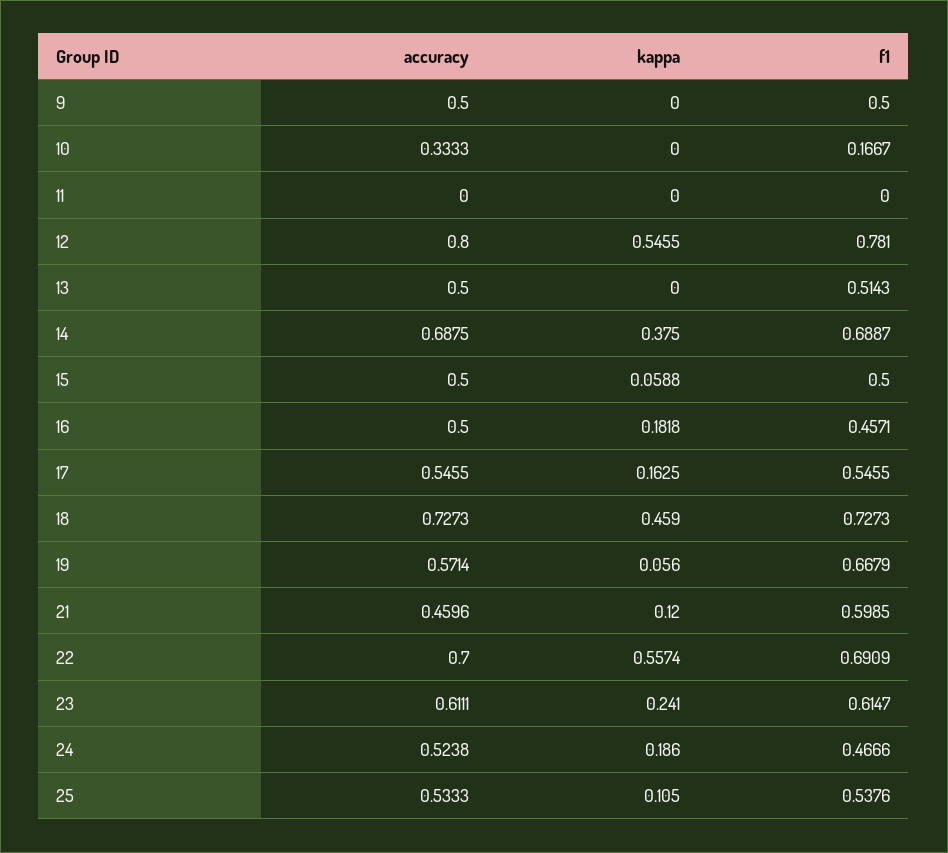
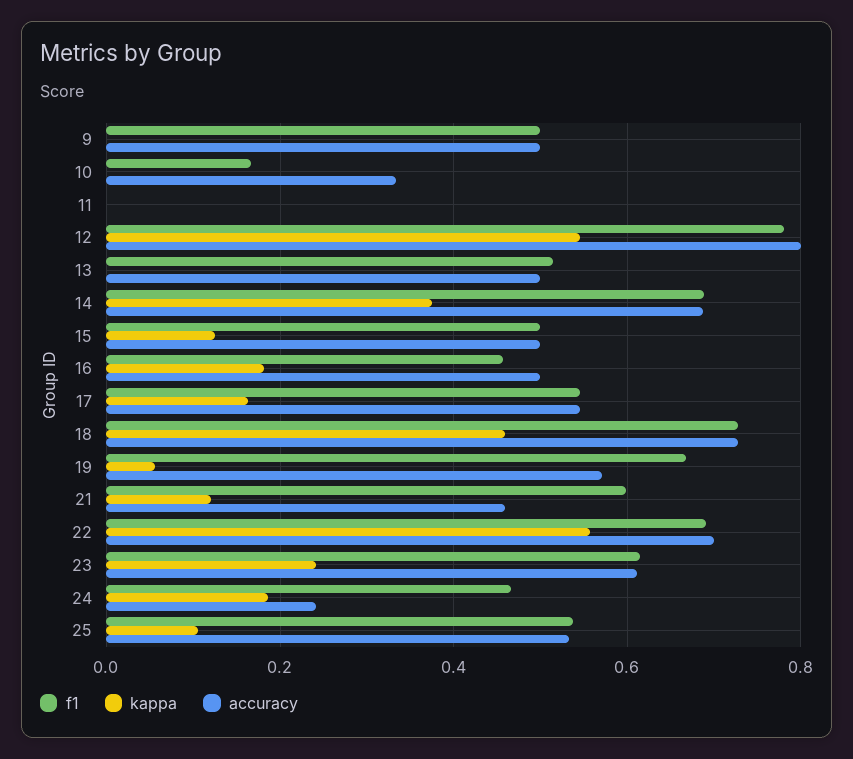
kappa, 15: 0.0588 -> 0.12
accuracy, 24: 0.5238 -> 0.24

